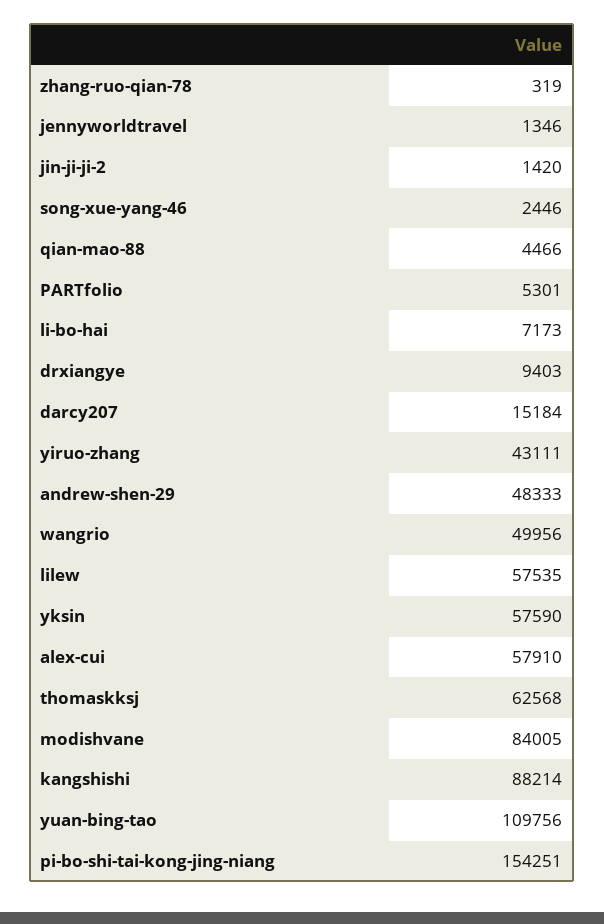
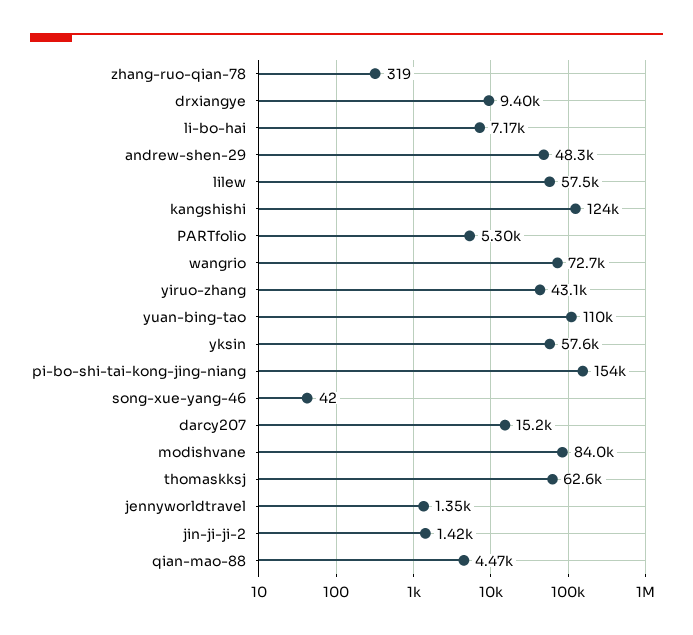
song-xue-yang-46: 2446 -> 42
wangrio: 49956 -> 72700
alex-cui: 57910 -> none
kangshishi: 88214 -> 124000

